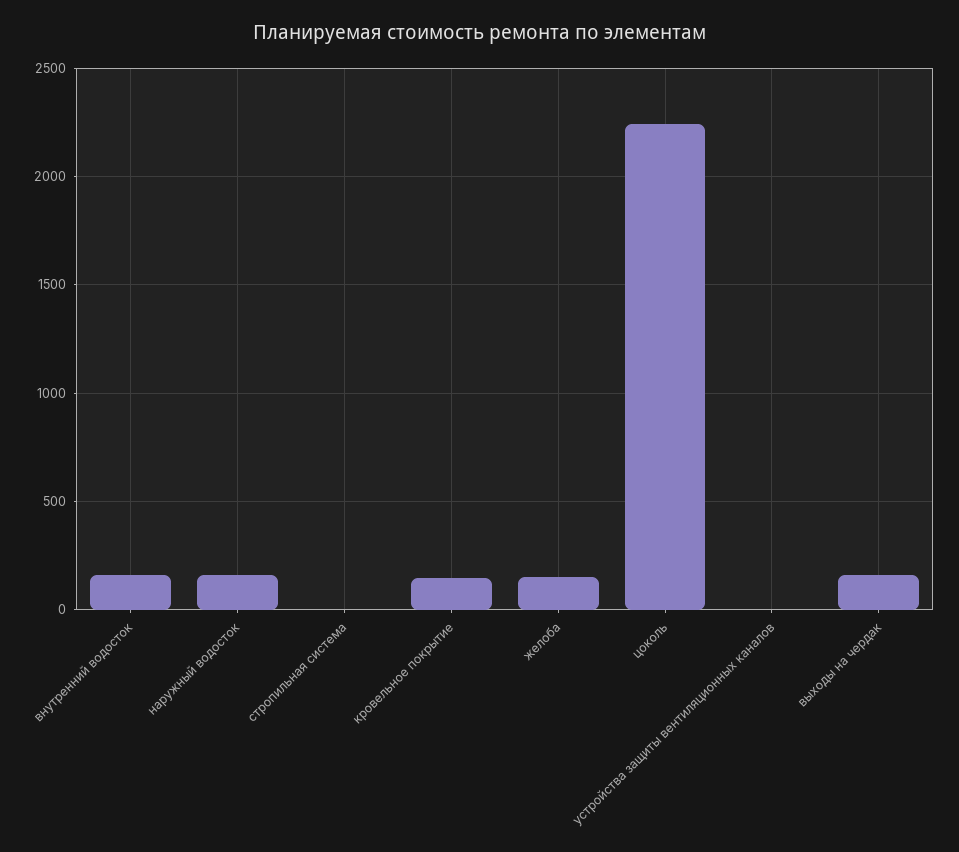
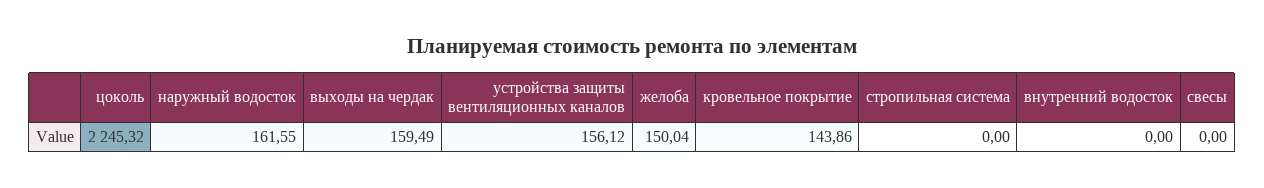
внутренний водосток: 150 -> 0
устройства защиты вентиляционных каналов: 0 -> 156.12
свесы: none -> 0

